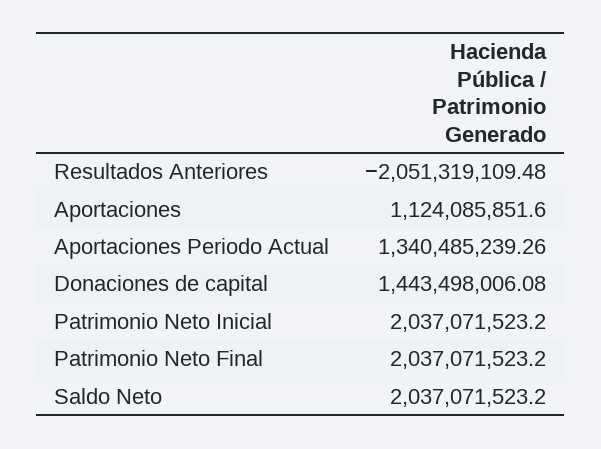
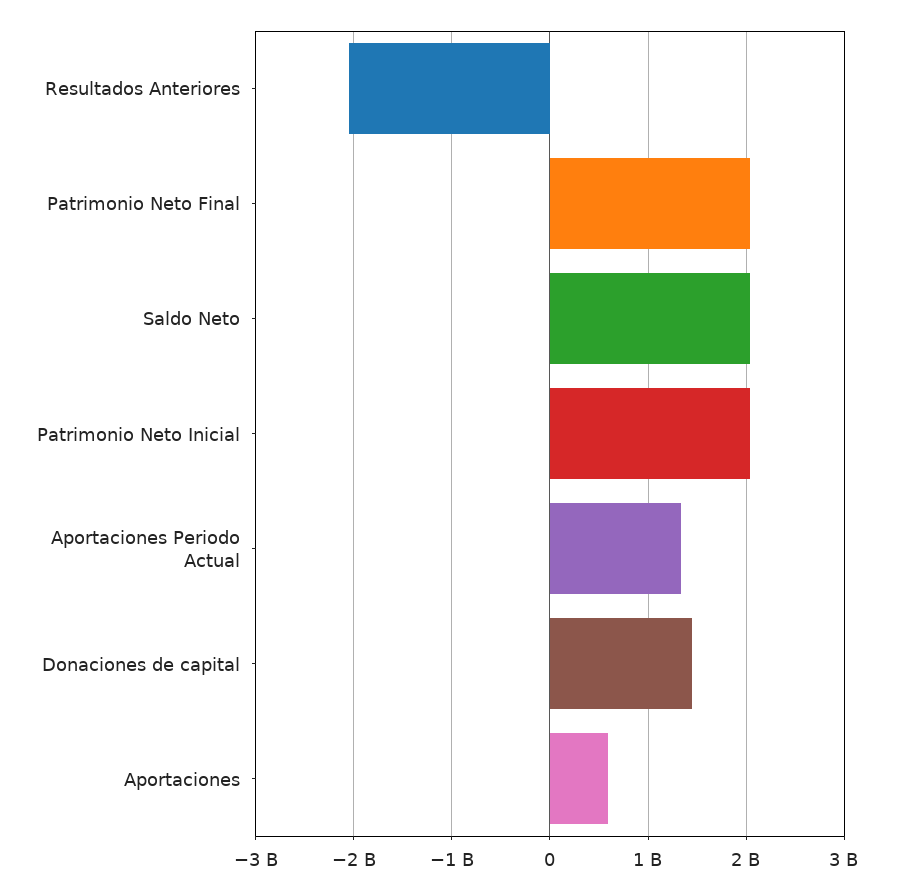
Aportaciones: 1124085851.6 -> 600000000

